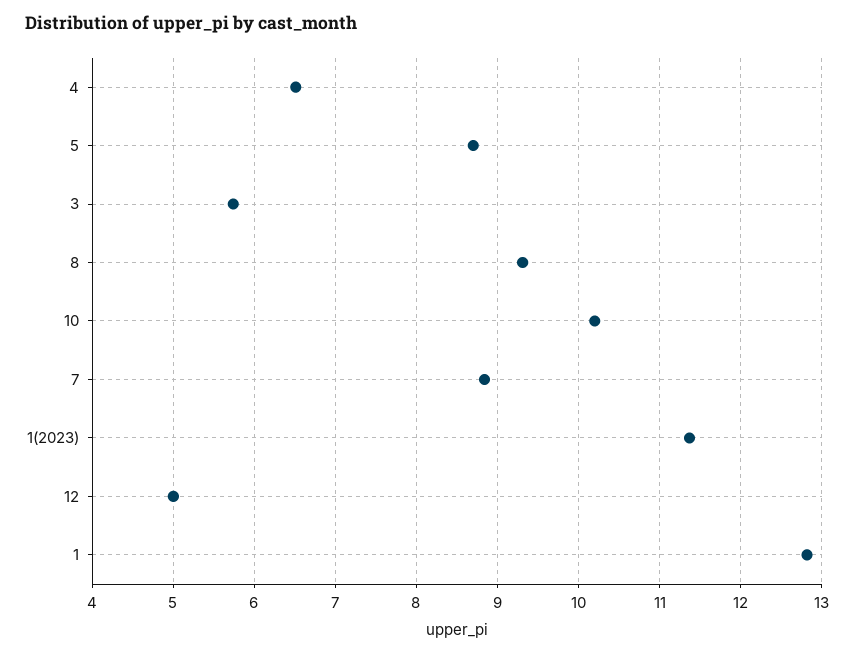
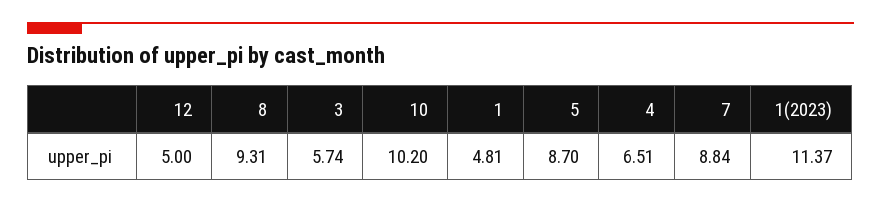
1: 12.8 -> 4.81

